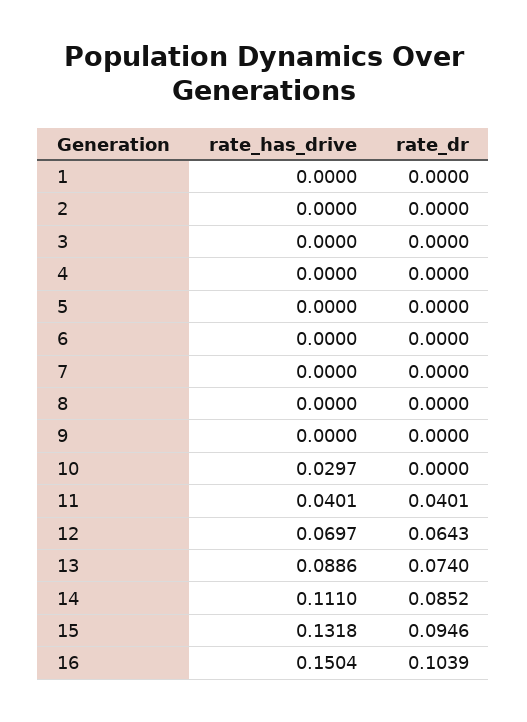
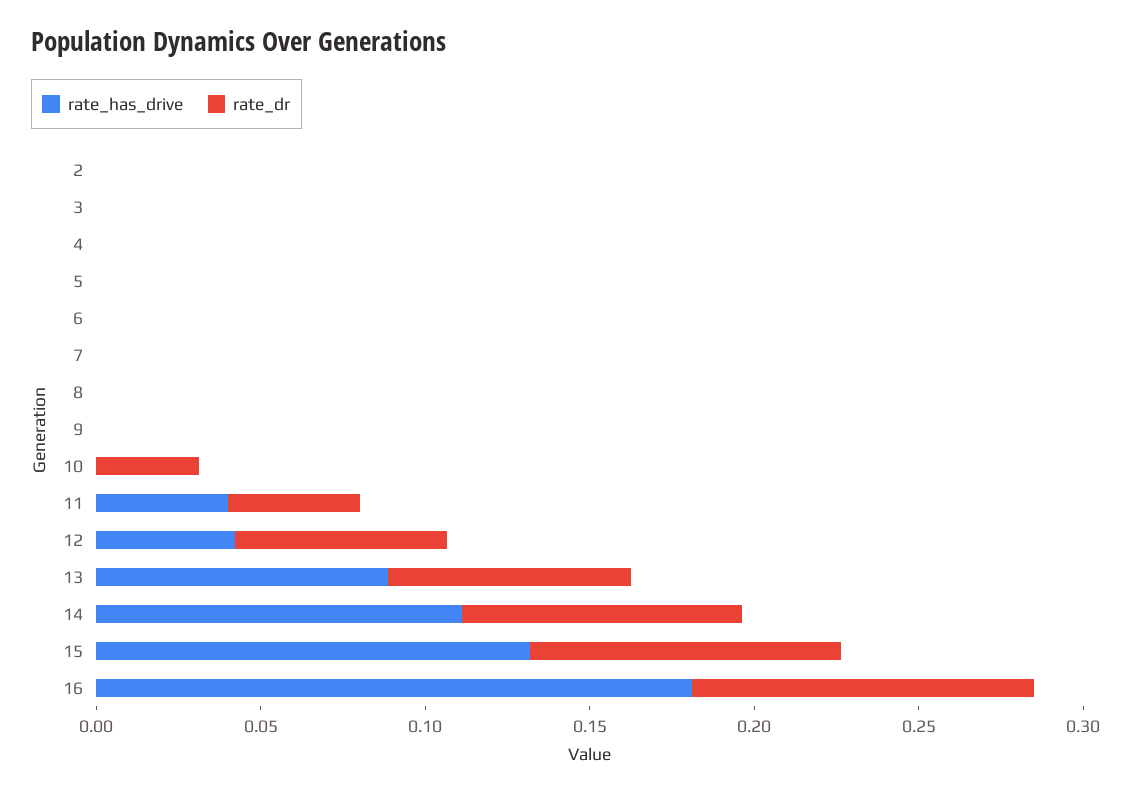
rate_has_drive, 1: 0 -> none
rate_dr, 1: 0 -> none
rate_has_drive, 10: 0.0297 -> 0
rate_dr, 10: 0 -> 0.03
rate_has_drive, 12: 0.0697 -> 0.04
rate_has_drive, 16: 0.1504 -> 0.18

